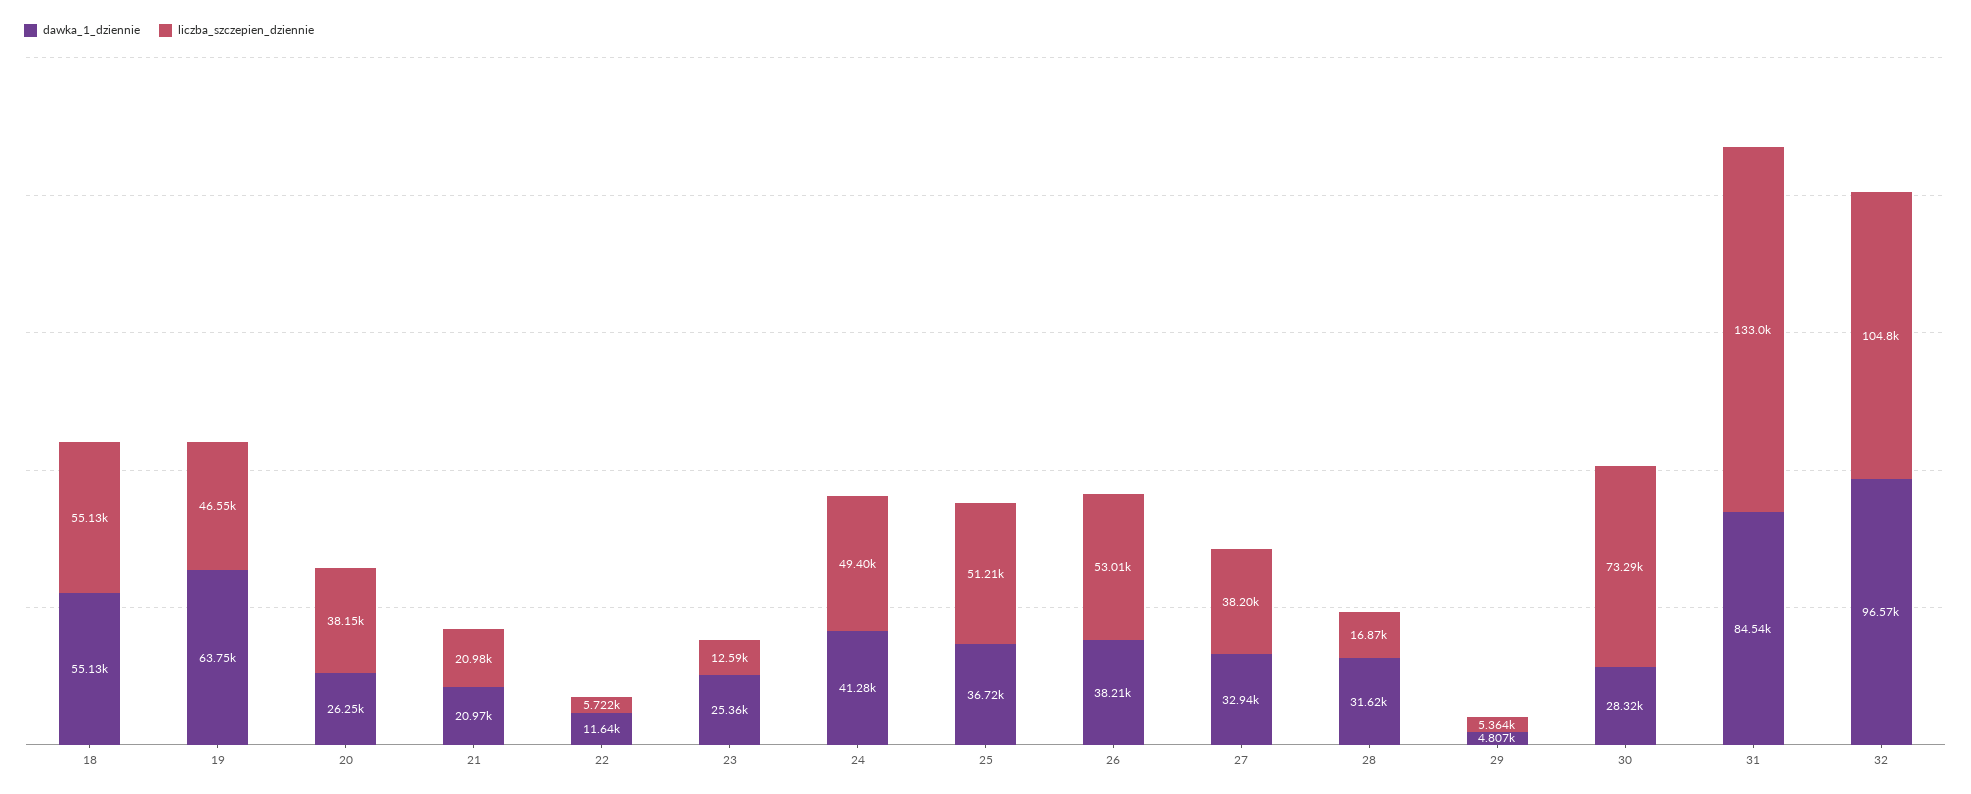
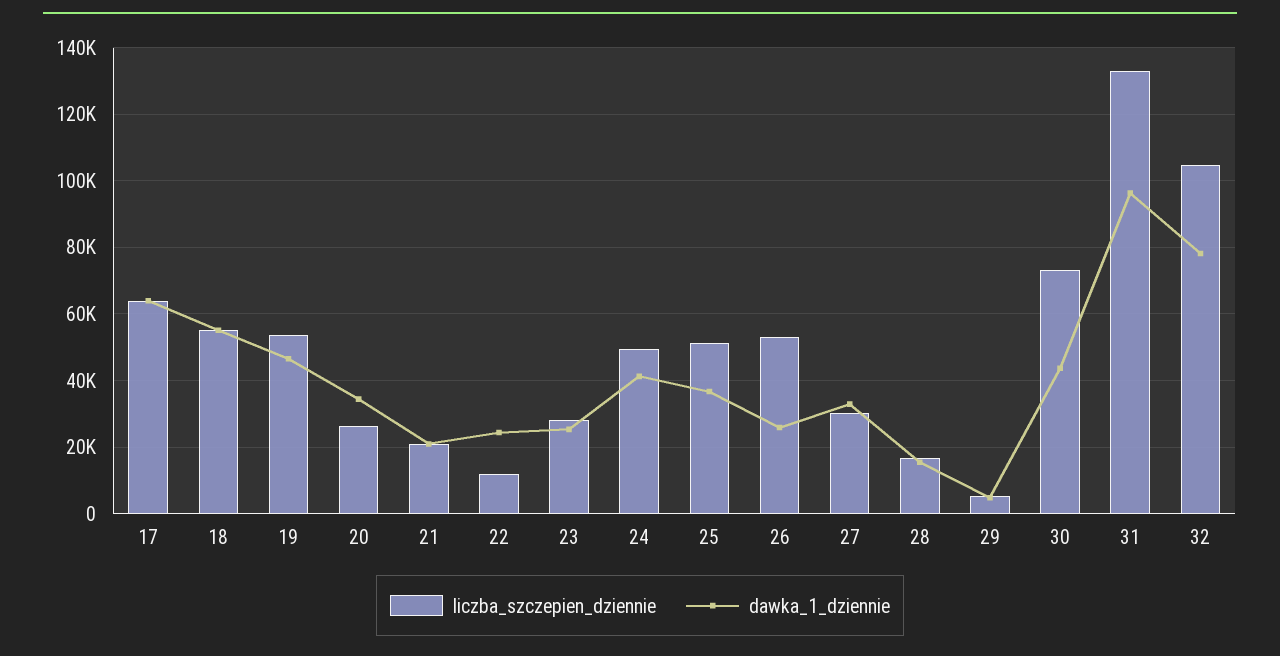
dawka_1_dziennie, 19: 63750 -> 46000
liczba_szczepien_dziennie, 19: 46550 -> 54000
dawka_1_dziennie, 20: 26250 -> 34000
liczba_szczepien_dziennie, 20: 38150 -> 26000
dawka_1_dziennie, 22: 11640 -> 24000
liczba_szczepien_dziennie, 22: 5722 -> 12000
liczba_szczepien_dziennie, 23: 12590 -> 28000
dawka_1_dziennie, 26: 38210 -> 26000
liczba_szczepien_dziennie, 27: 38200 -> 30000
dawka_1_dziennie, 28: 31620 -> 16000
dawka_1_dziennie, 30: 28320 -> 44000
dawka_1_dziennie, 31: 84540 -> 96000
dawka_1_dziennie, 32: 96570 -> 78000
liczba_szczepien_dziennie, 17: none -> 64000
dawka_1_dziennie, 17: none -> 64000

